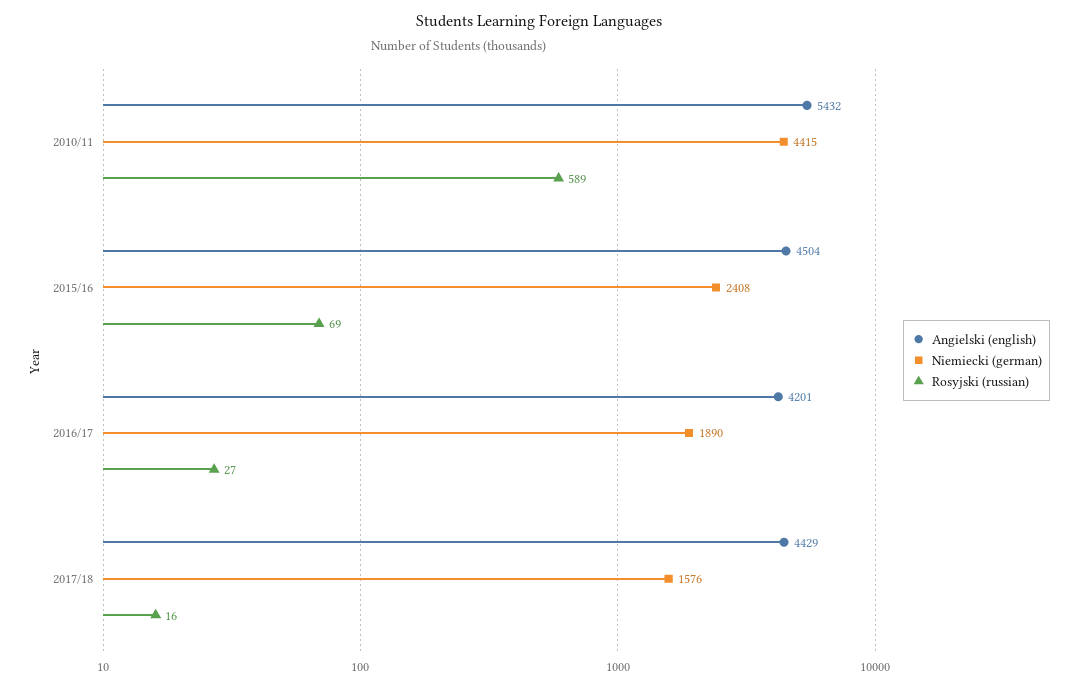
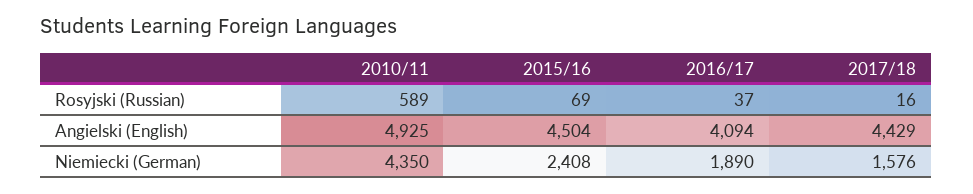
Angielski (english), 2010/11: 5432 -> 4925
Niemiecki (german), 2010/11: 4415 -> 4350
Angielski (english), 2016/17: 4201 -> 4094
Rosyjski (russian), 2016/17: 27 -> 37

